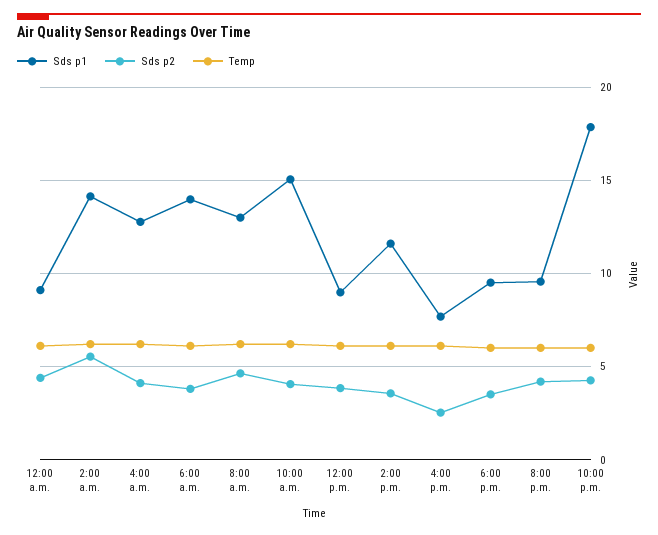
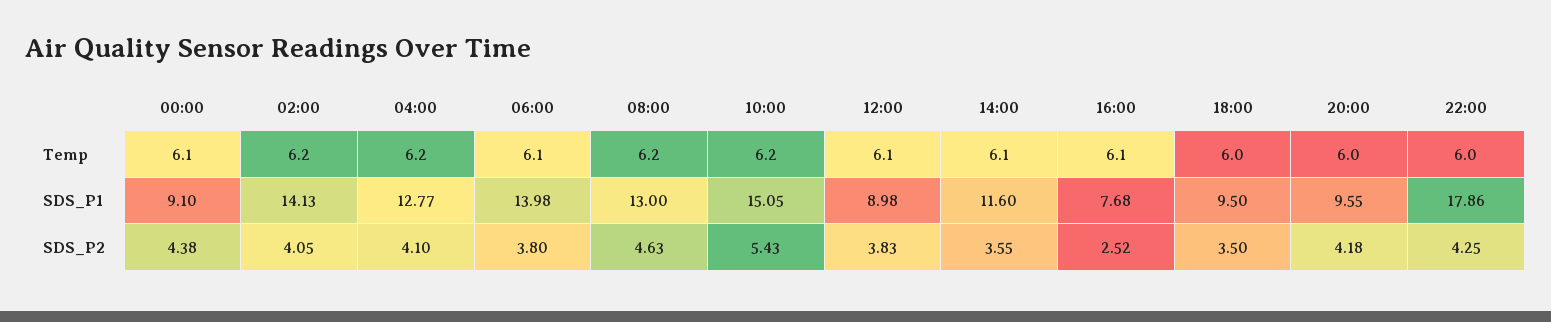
Sds p2, 2:00 a.m.: 5.5 -> 4.05
Sds p2, 10:00 a.m.: 4 -> 5.43

